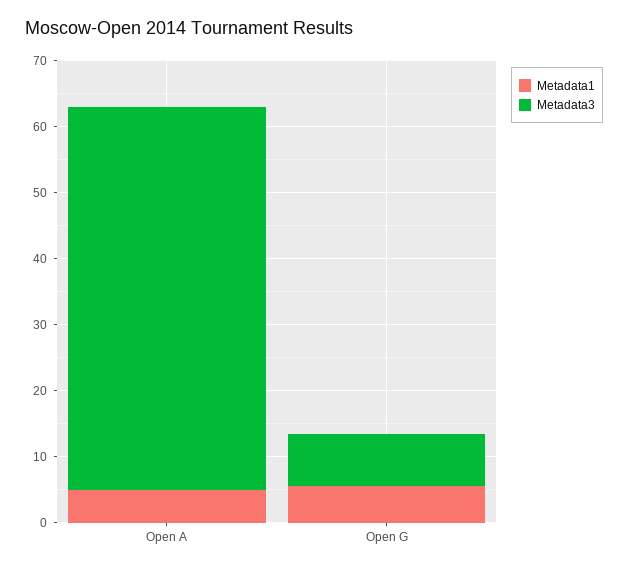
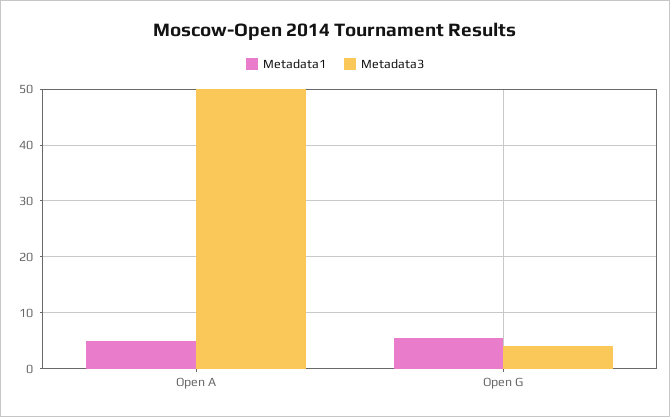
Metadata3, Open A: 58 -> 50
Metadata3, Open G: 8 -> 4

